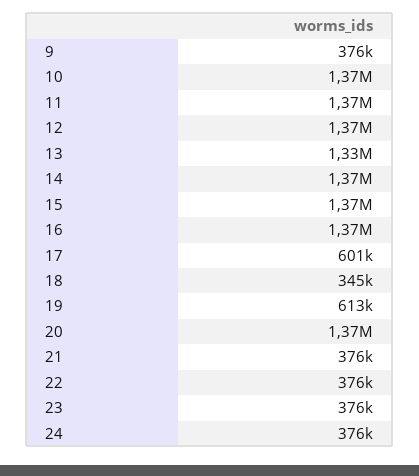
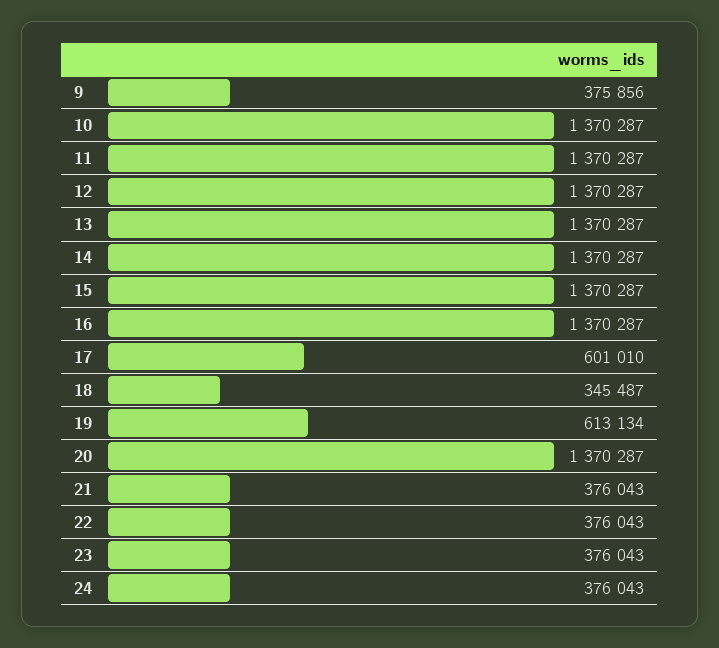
13: 1330000 -> 1370287

